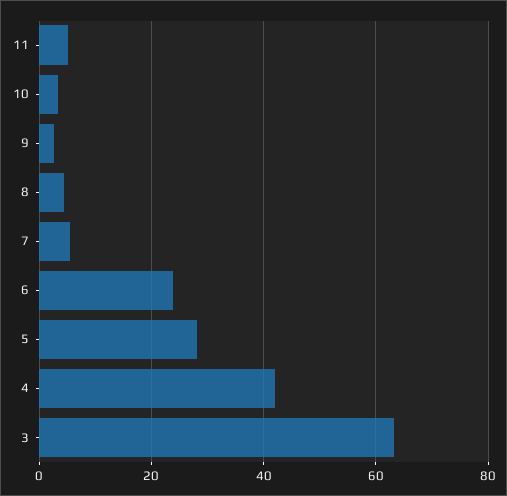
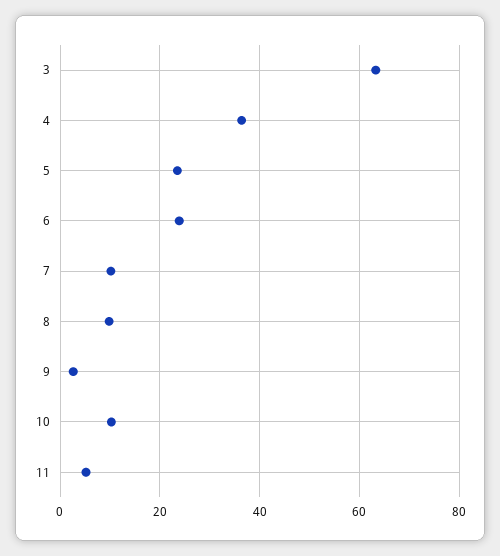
10: 4 -> 10
8: 4 -> 10
7: 6 -> 10
5: 28 -> 24
4: 42 -> 36

